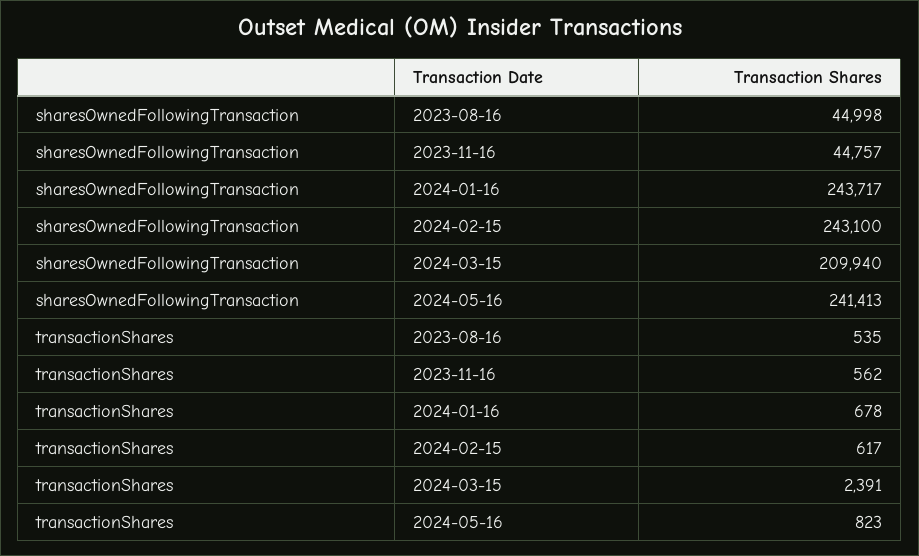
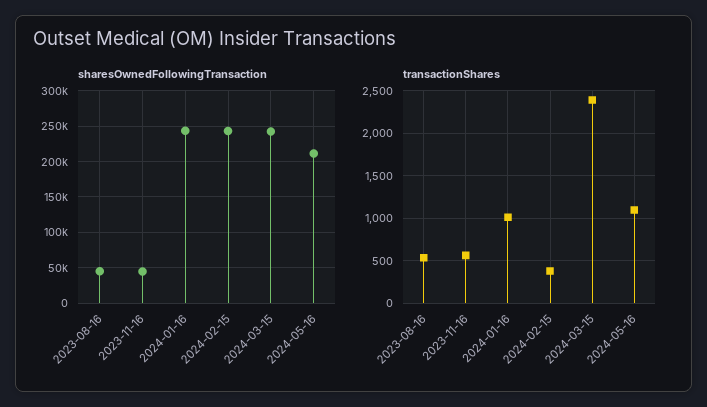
sharesOwnedFollowingTransaction, 2024-03-15: 209940 -> 240000
sharesOwnedFollowingTransaction, 2024-05-16: 241413 -> 210000
transactionShares, 2024-01-16: 678 -> 1000
transactionShares, 2024-02-15: 617 -> 400
transactionShares, 2024-05-16: 823 -> 1100

